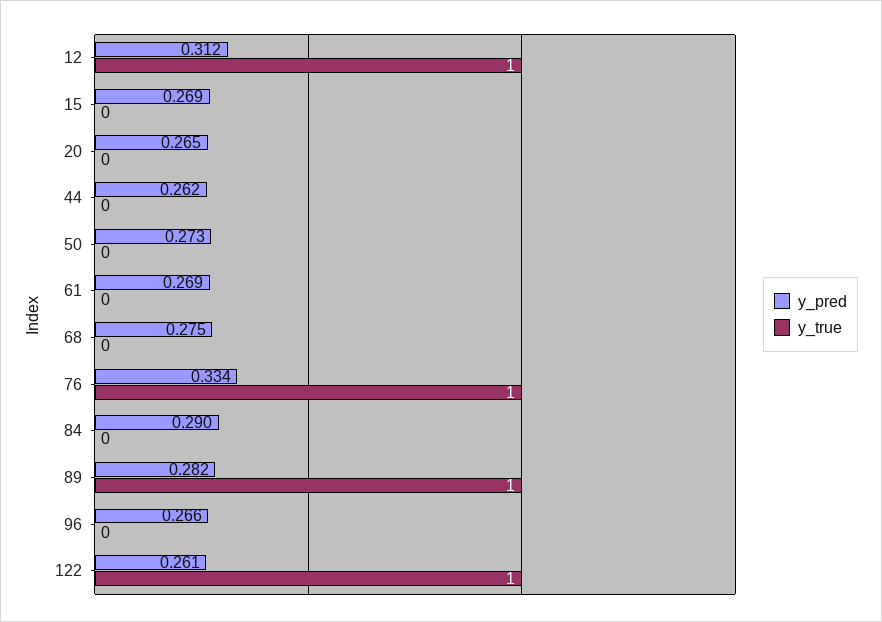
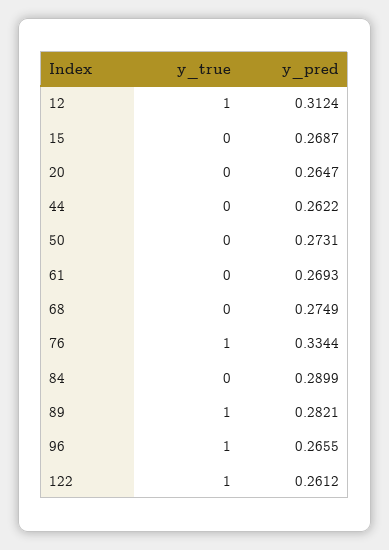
y_true, 96: 0 -> 1

